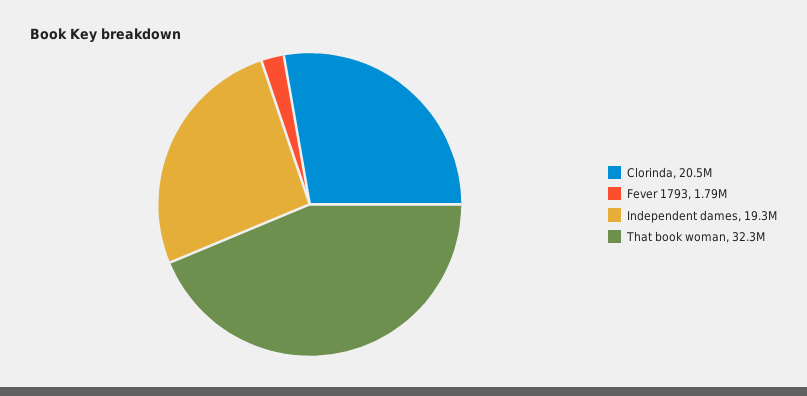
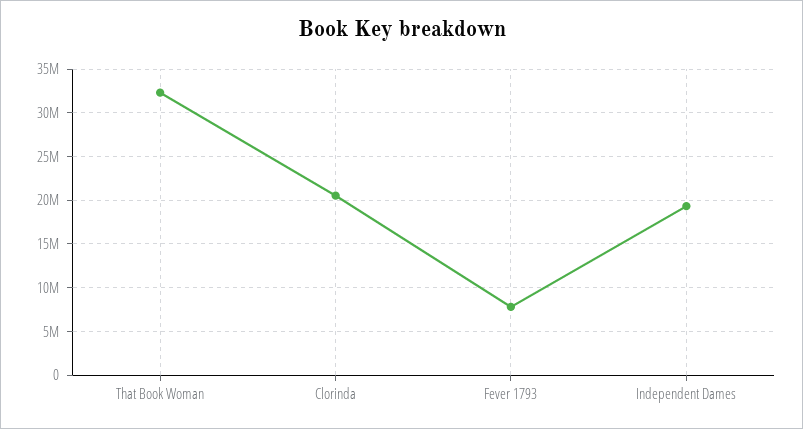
Fever 1793: 1790000 -> 8000000

